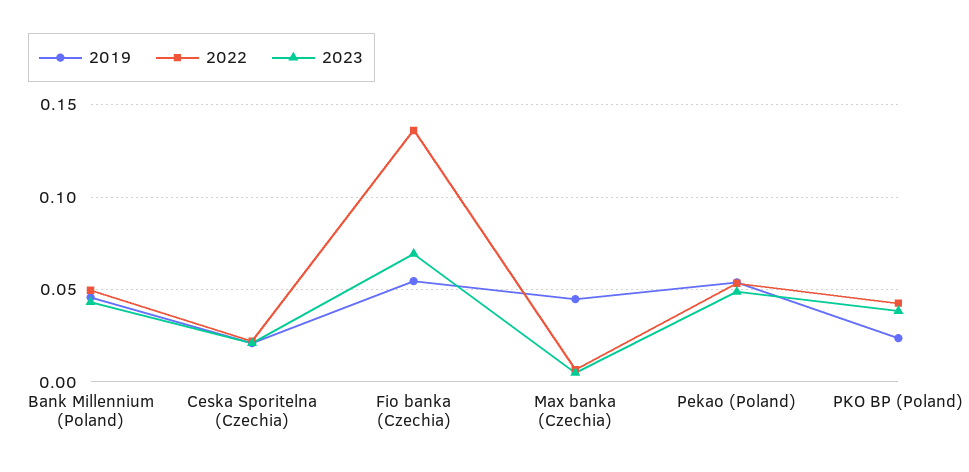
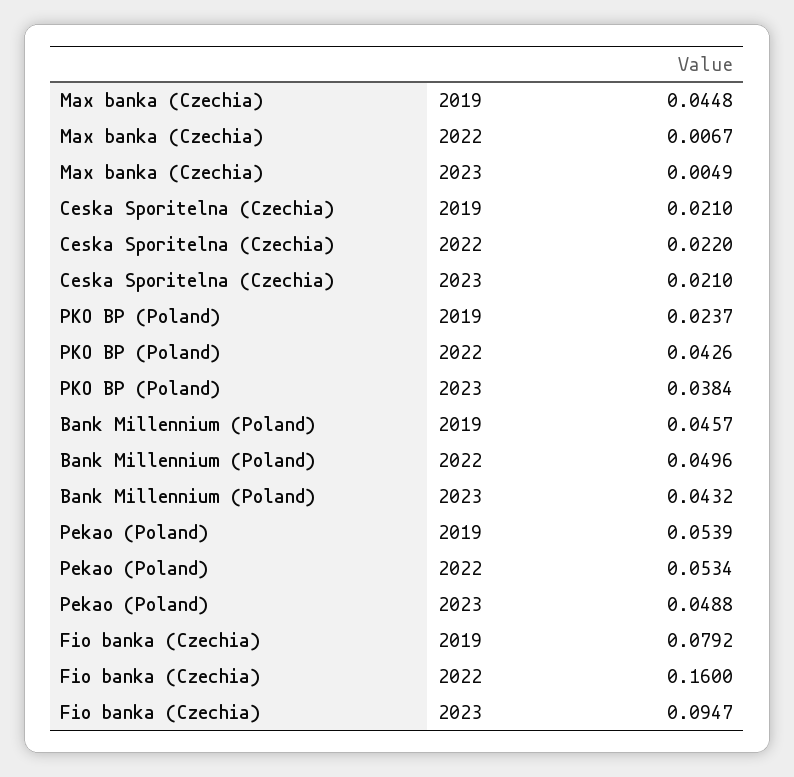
2019, Fio banka (Czechia): 0.055 -> 0.0792
2022, Fio banka (Czechia): 0.135 -> 0.16
2023, Fio banka (Czechia): 0.07 -> 0.0947

